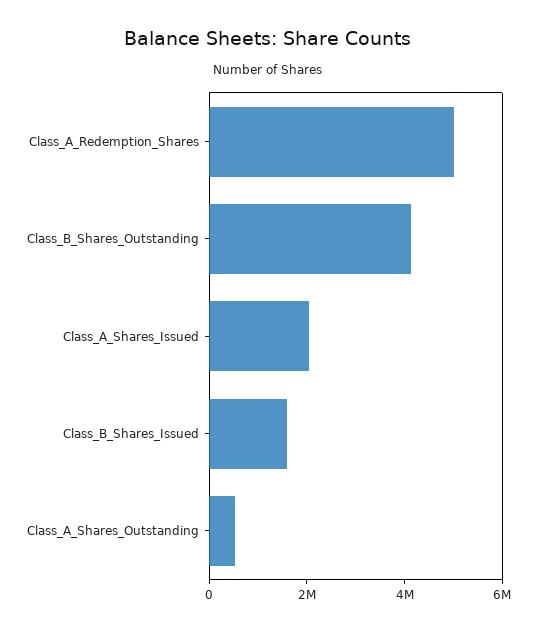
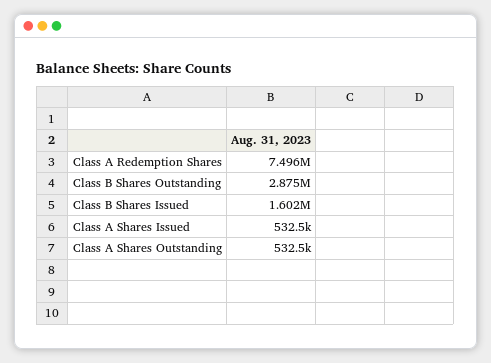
Class_A_Redemption_Shares: 5000000 -> 7496000
Class_B_Shares_Outstanding: 4000000 -> 2875000
Class_A_Shares_Issued: 2000000 -> 532500

